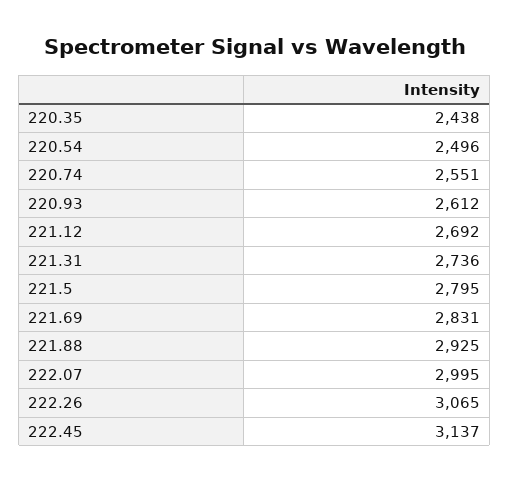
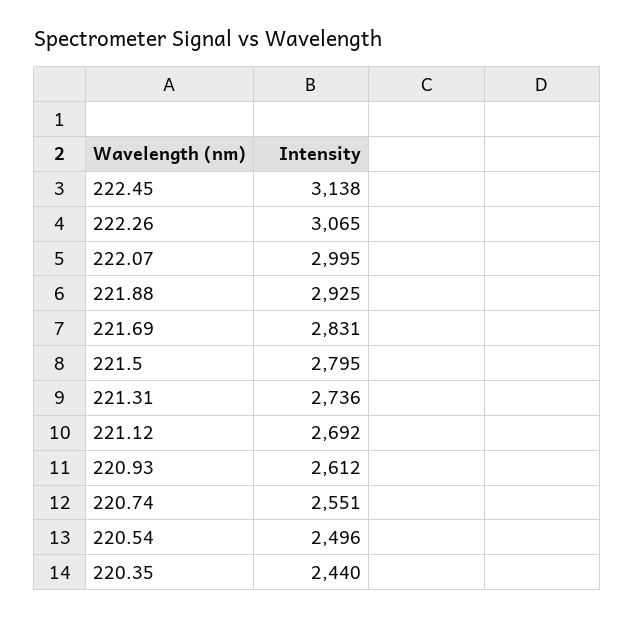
220.35: 2438 -> 2440
222.45: 3137 -> 3138

